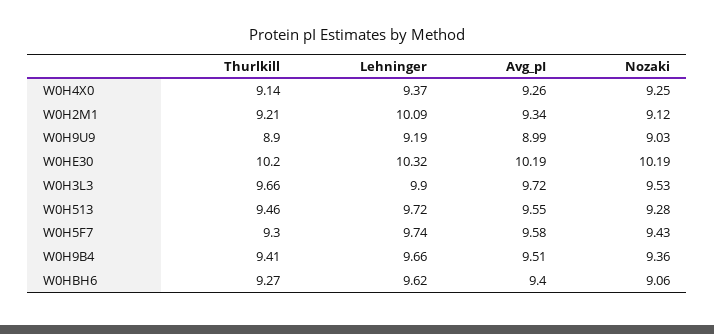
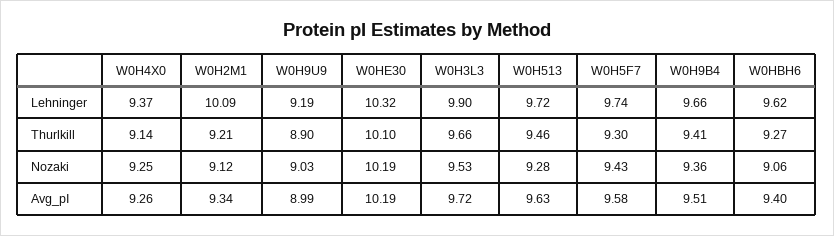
Thurlkill, W0HE30: 10.2 -> 10.1
Avg_pI, W0H513: 9.55 -> 9.63

